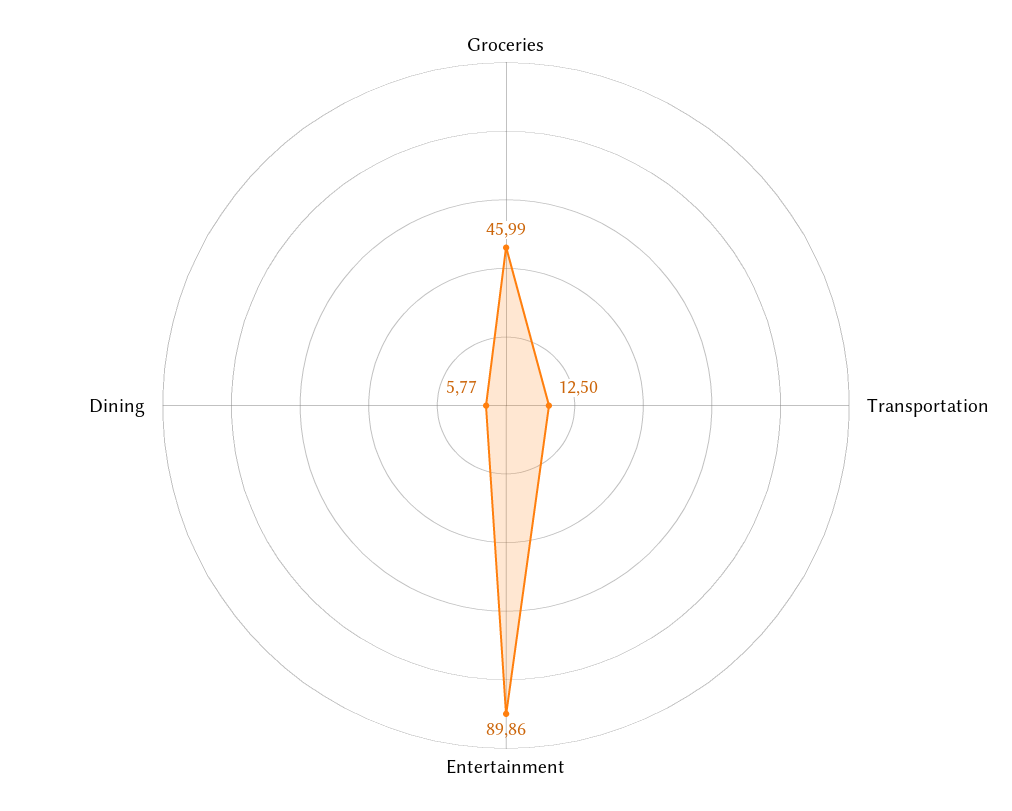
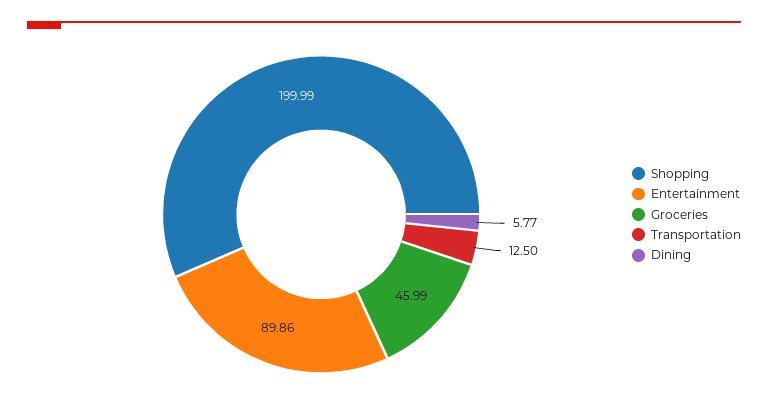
Shopping: none -> 199.99

